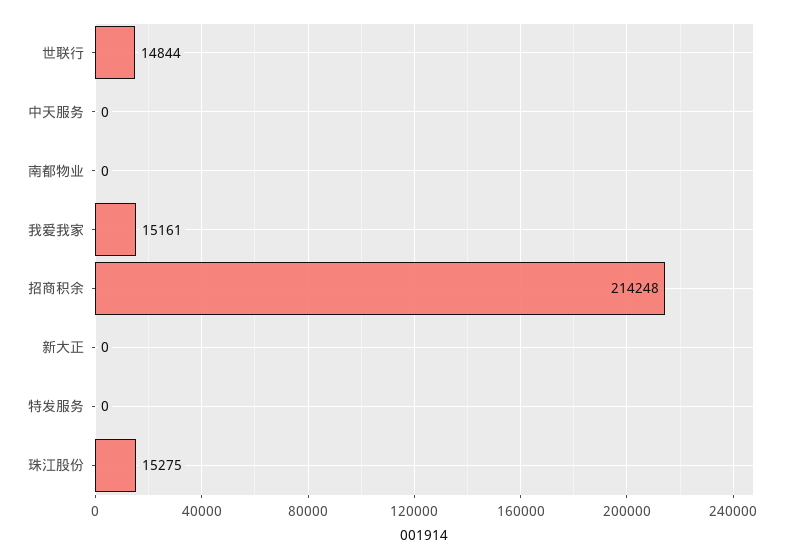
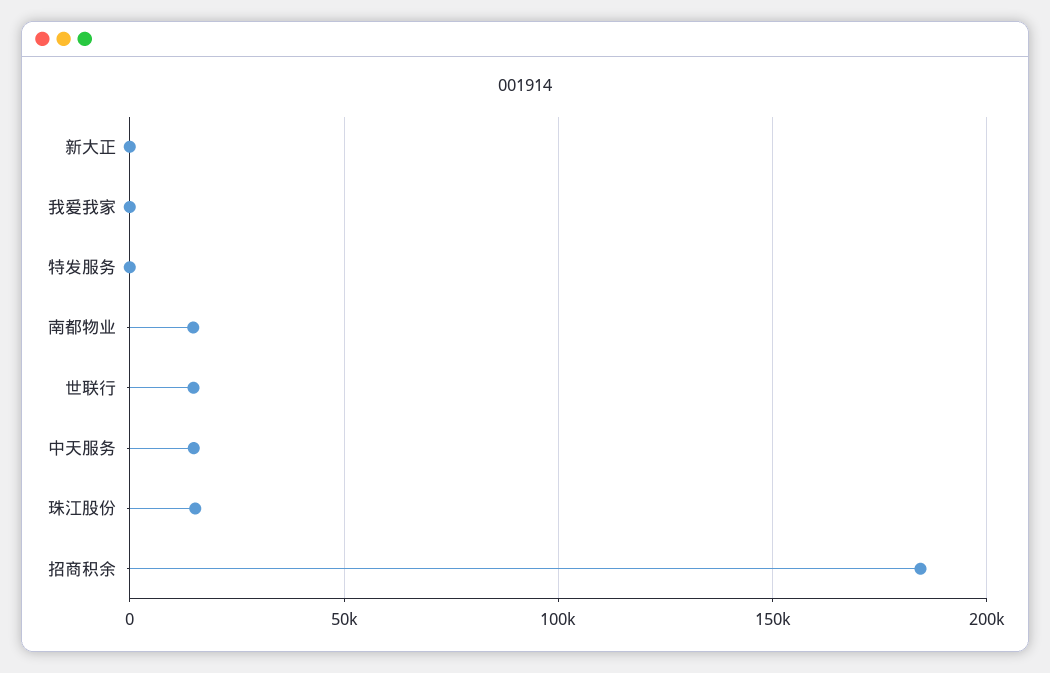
中天服务: 0 -> 15000
南都物业: 0 -> 15000
我爱我家: 15161 -> 0
招商积余: 214248 -> 185000

